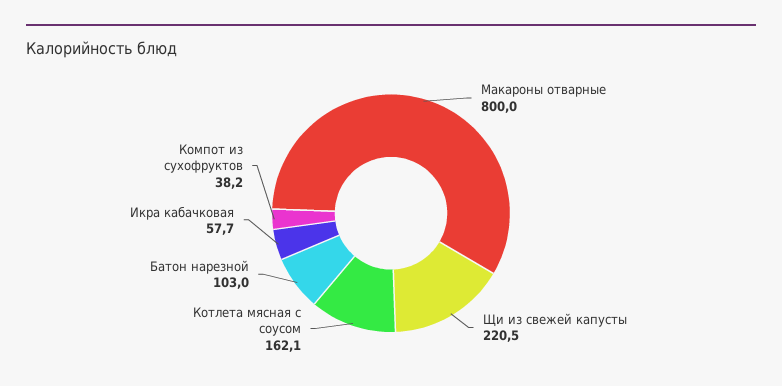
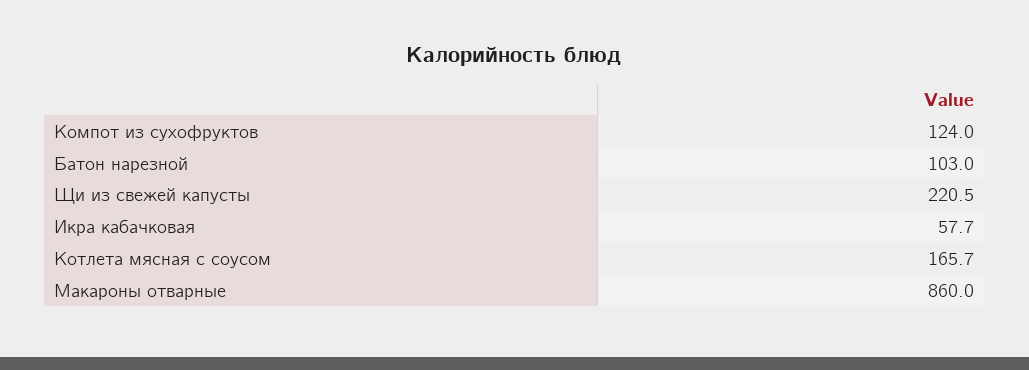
Макароны отварные: 800 -> 860
Котлета мясная с соусом: 162.1 -> 165.7
Компот из сухофруктов: 38.2 -> 124

